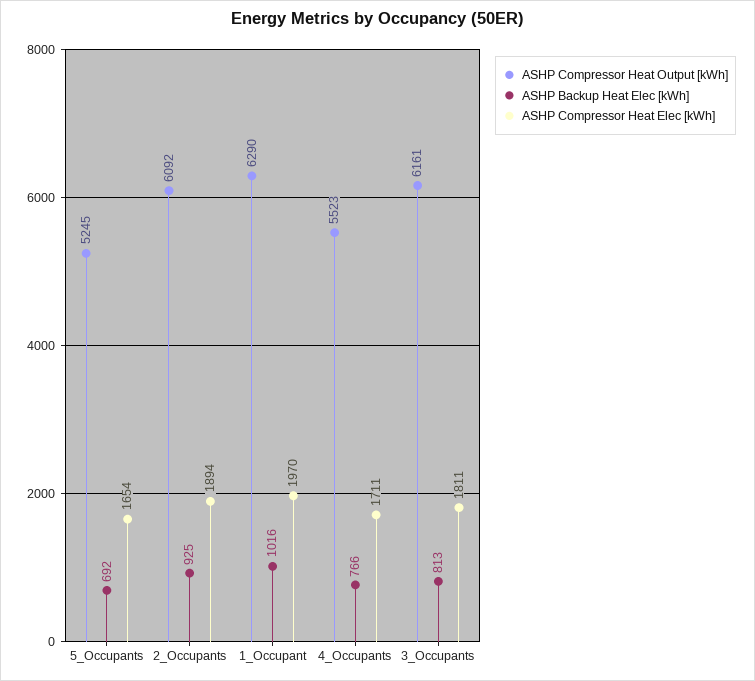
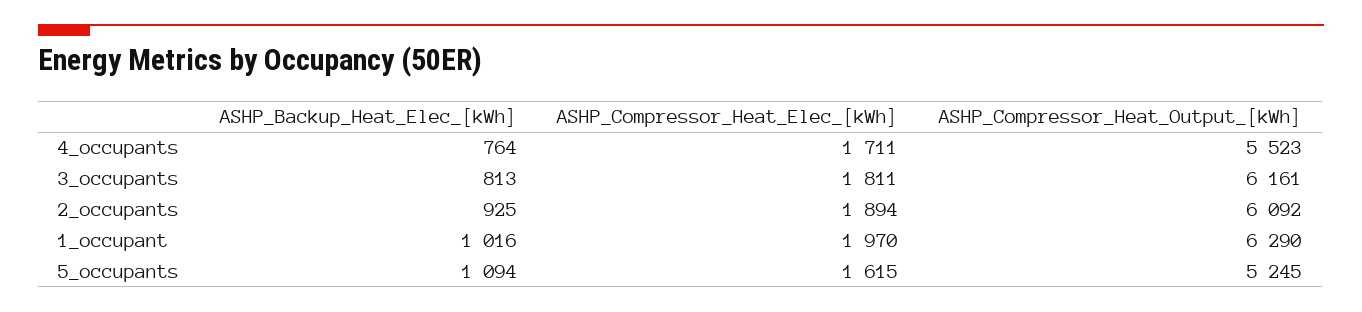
ASHP Backup Heat Elec [kWh], 5_Occupants: 692 -> 1094
ASHP Compressor Heat Elec [kWh], 5_Occupants: 1654 -> 1615
ASHP Backup Heat Elec [kWh], 4_Occupants: 766 -> 764

